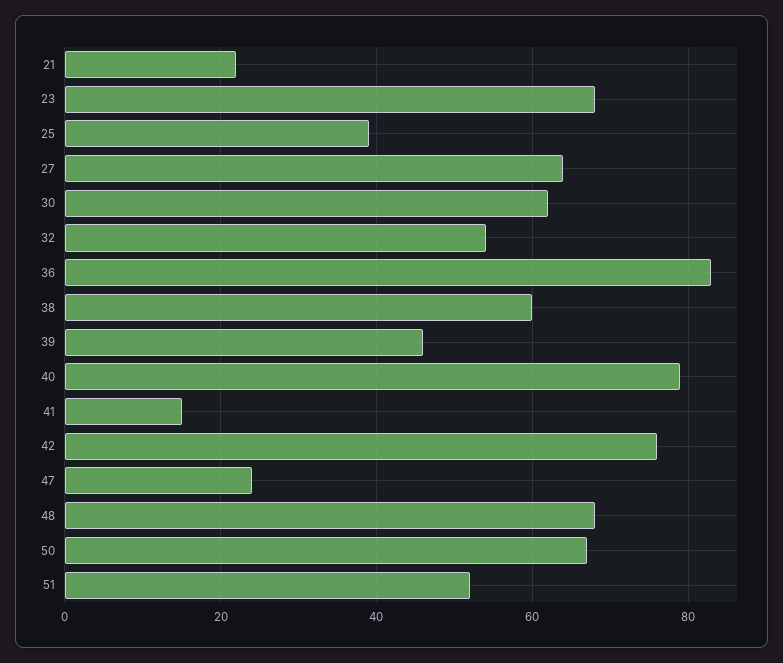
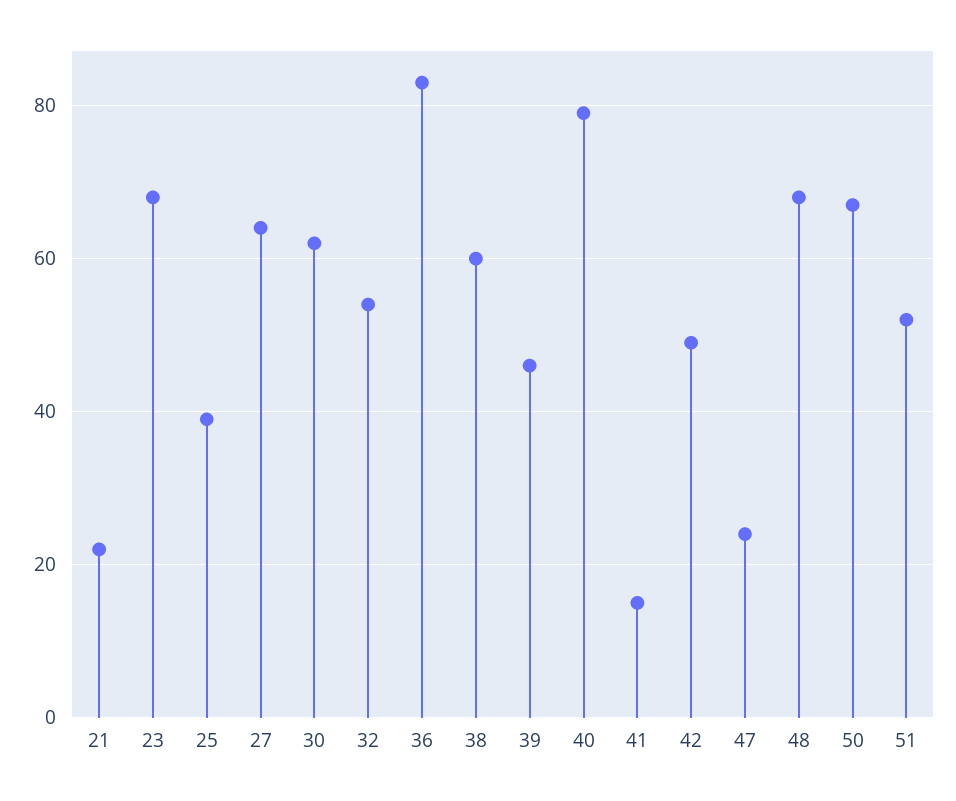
42: 75 -> 50

